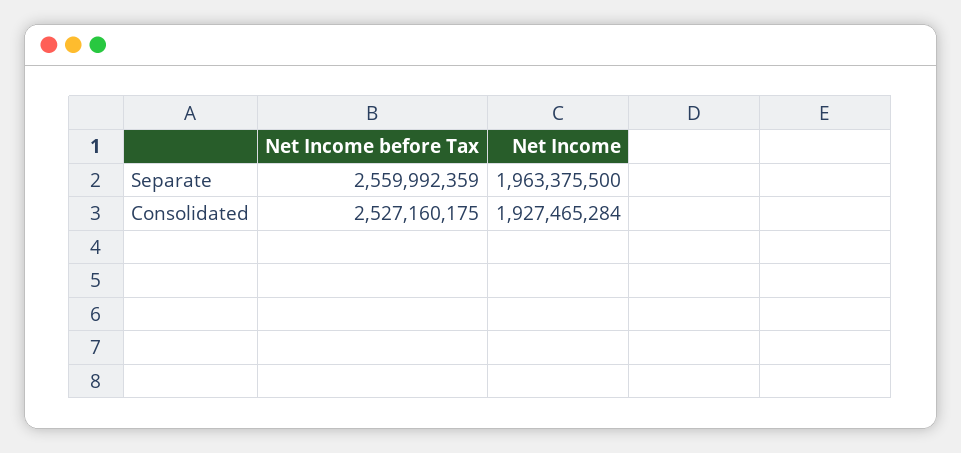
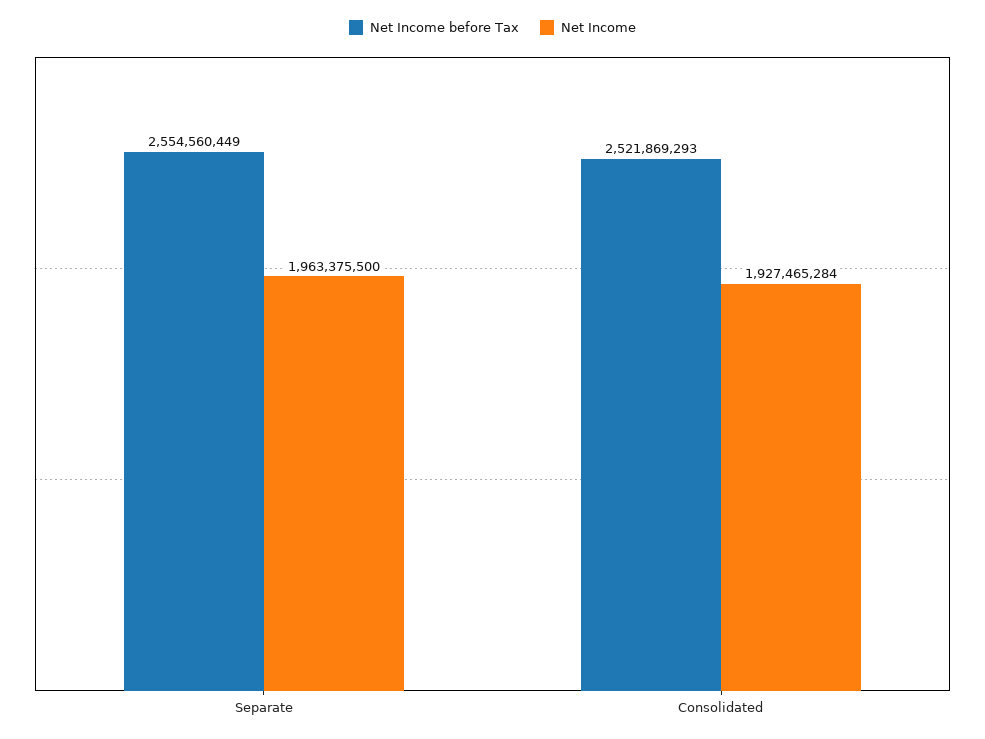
Net Income before Tax, Separate: 2559992359 -> 2554560449
Net Income before Tax, Consolidated: 2527160175 -> 2521869293

